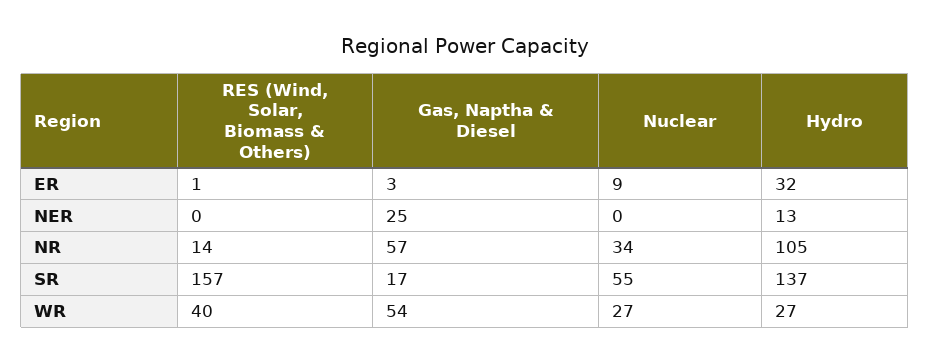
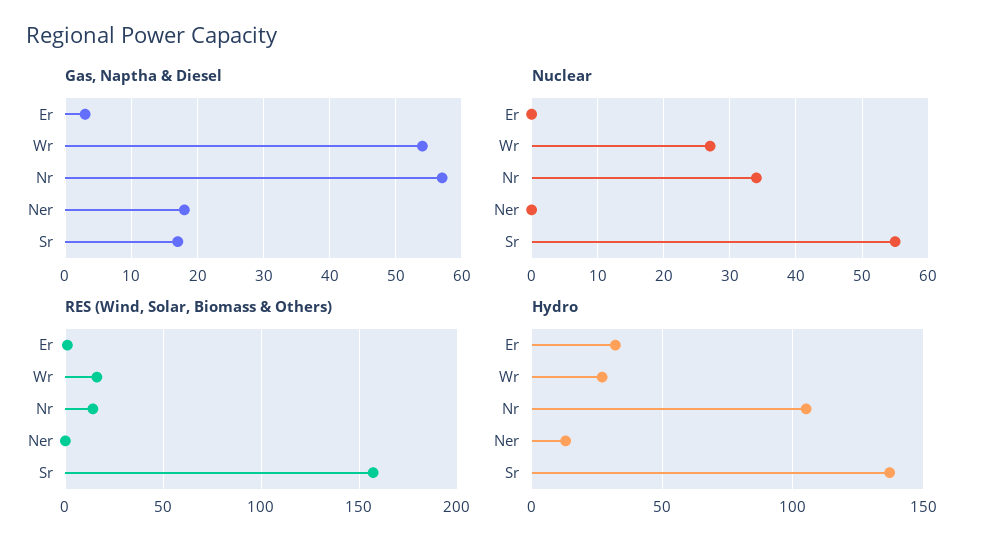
Nuclear, ER: 9 -> 0
Gas, Naptha & Diesel, NER: 25 -> 18
RES (Wind, Solar, Biomass & Others), WR: 40 -> 15

